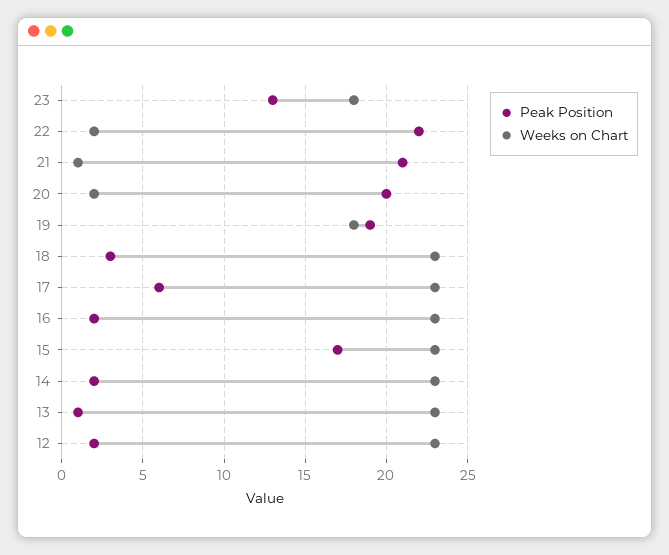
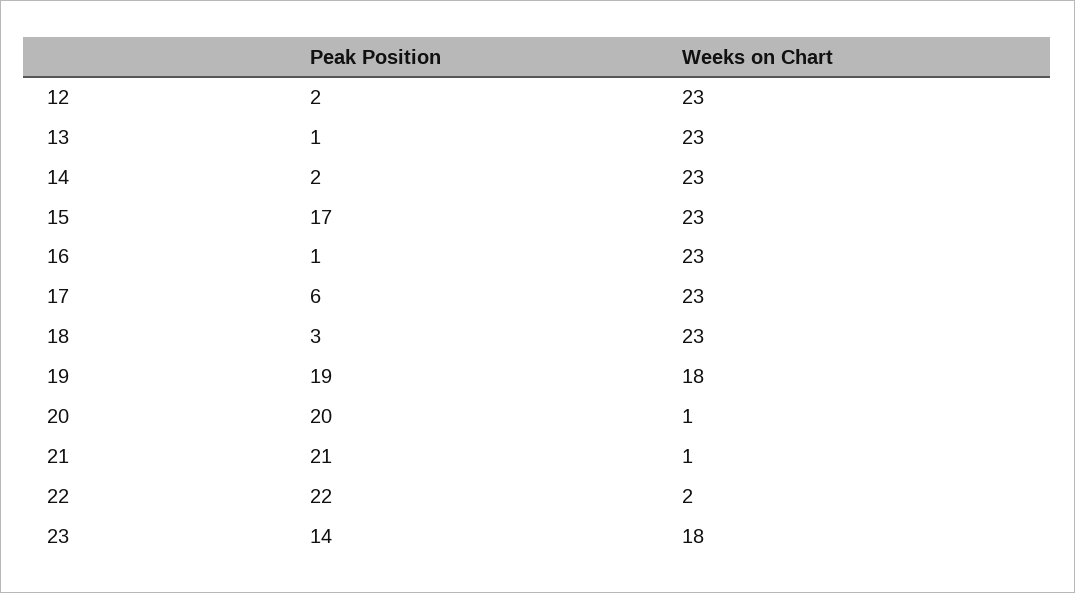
Peak Position, 23: 13 -> 14
Weeks on Chart, 20: 2 -> 1
Peak Position, 16: 2 -> 1

